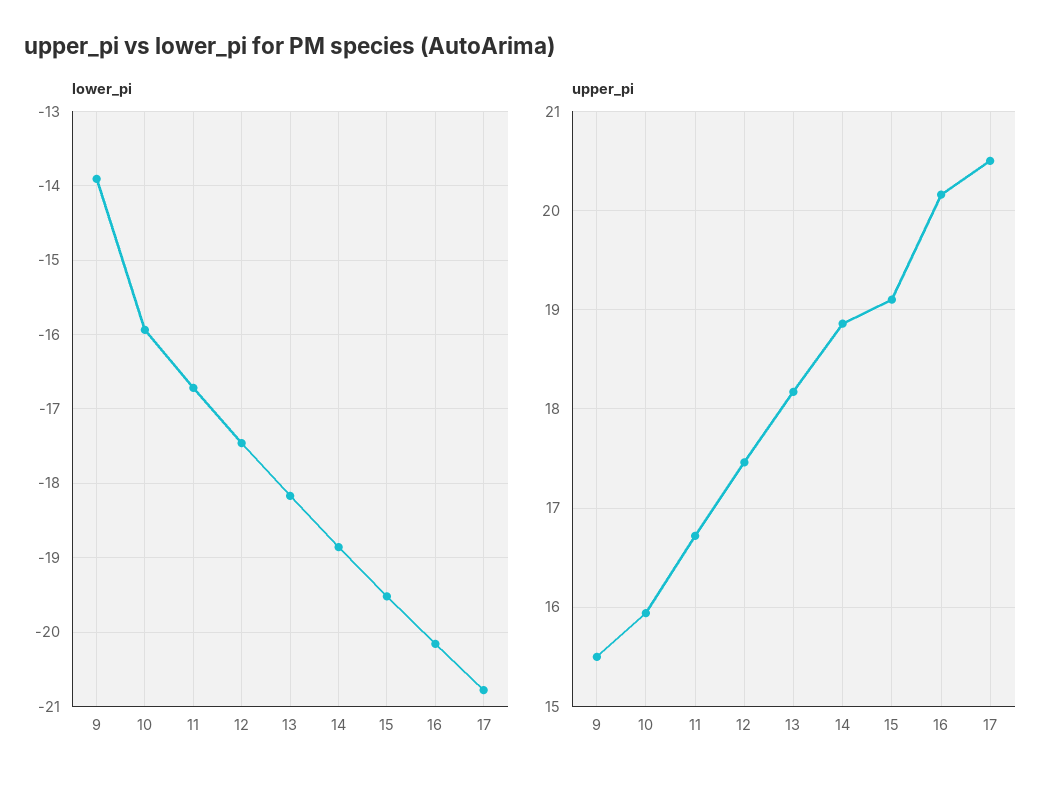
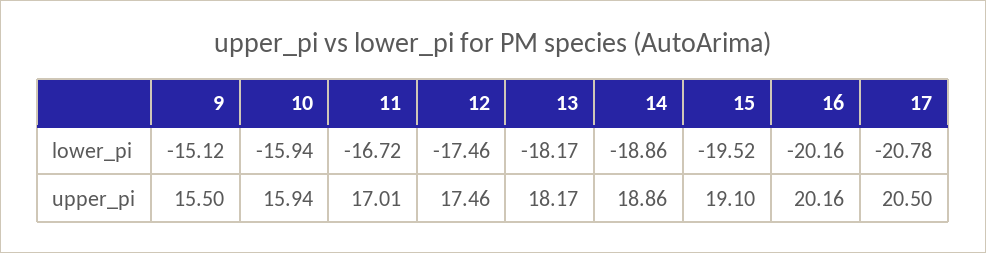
lower_pi, 9: -13.9 -> -15.12
upper_pi, 11: 16.7 -> 17.01

